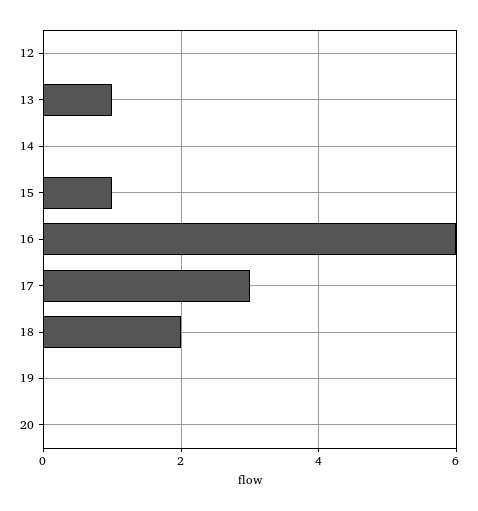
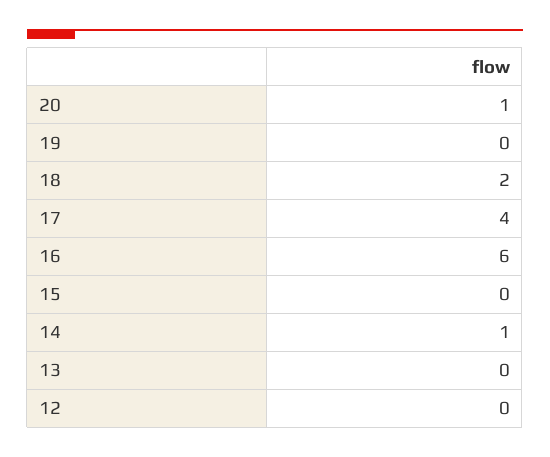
13: 1 -> 0
14: 0 -> 1
15: 1 -> 0
17: 3 -> 4
20: 0 -> 1

